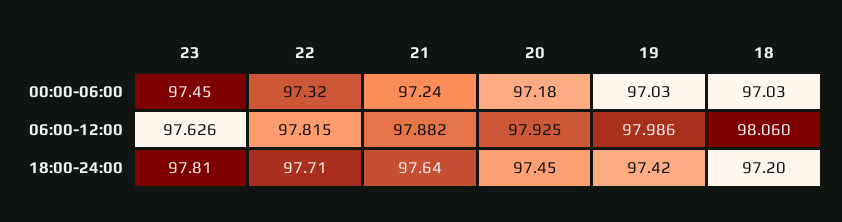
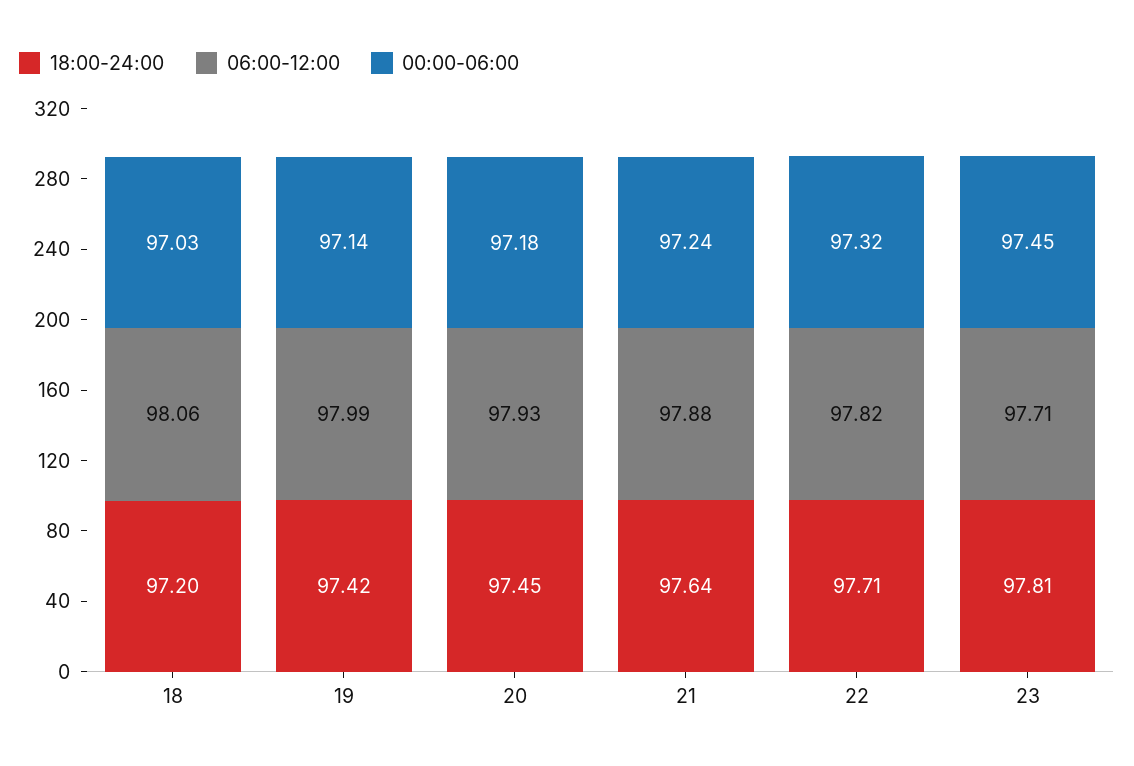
00:00-06:00, 19: 97.03 -> 97.14
06:00-12:00, 23: 97.626 -> 97.71

